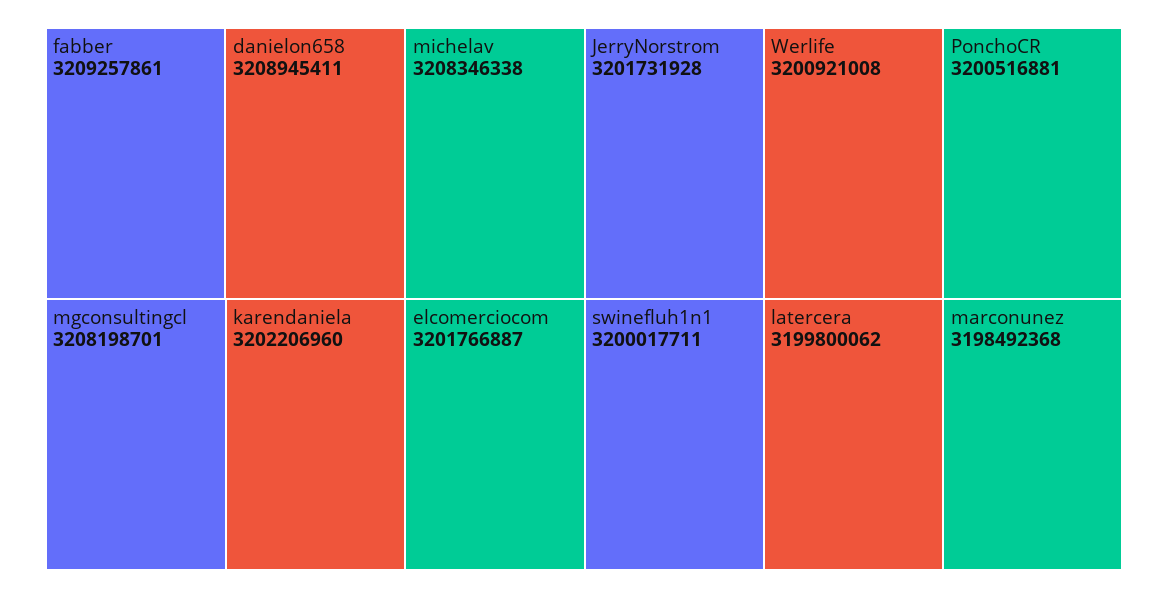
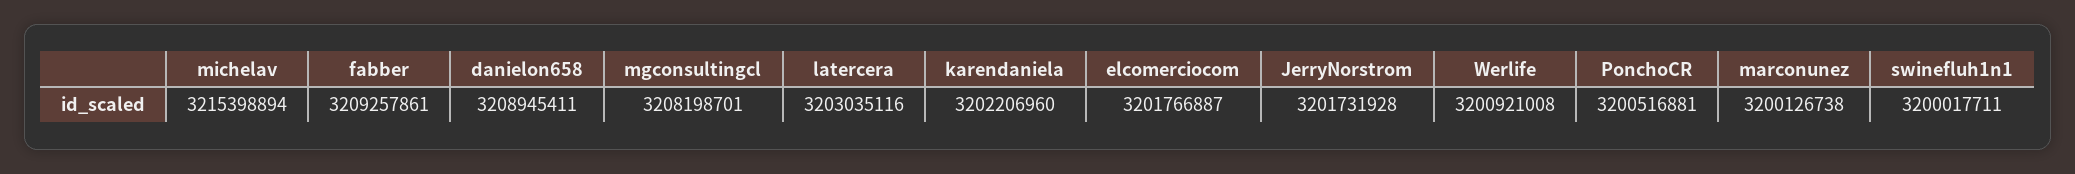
michelav: 3208346338 -> 3215398894
latercera: 3199800062 -> 3203035116
marconunez: 3198492368 -> 3200126738

